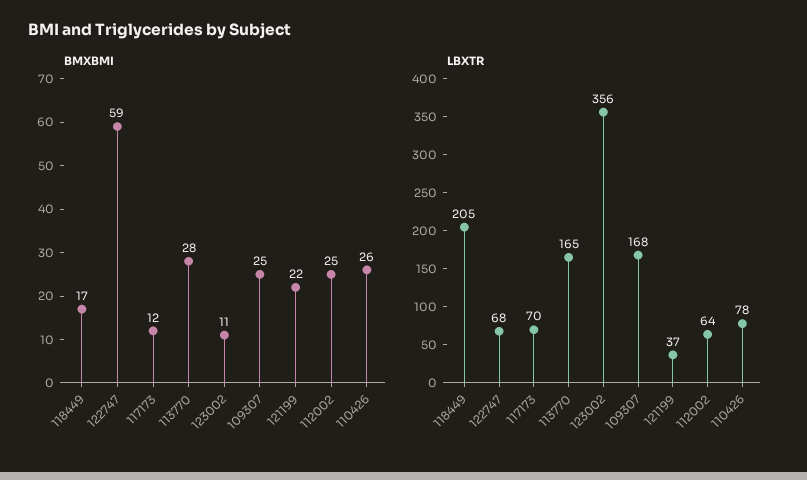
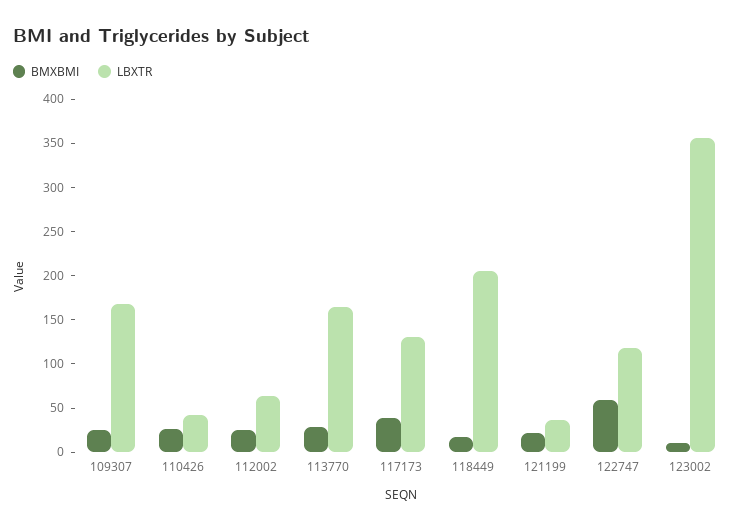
BMXBMI, 117173: 12 -> 40
LBXTR, 122747: 68 -> 120
LBXTR, 117173: 70 -> 130
LBXTR, 110426: 78 -> 40

